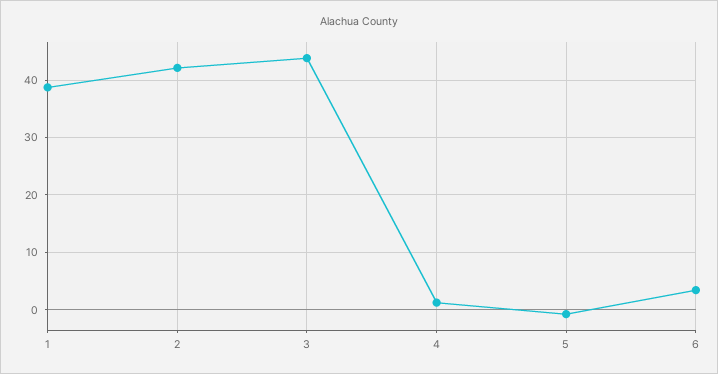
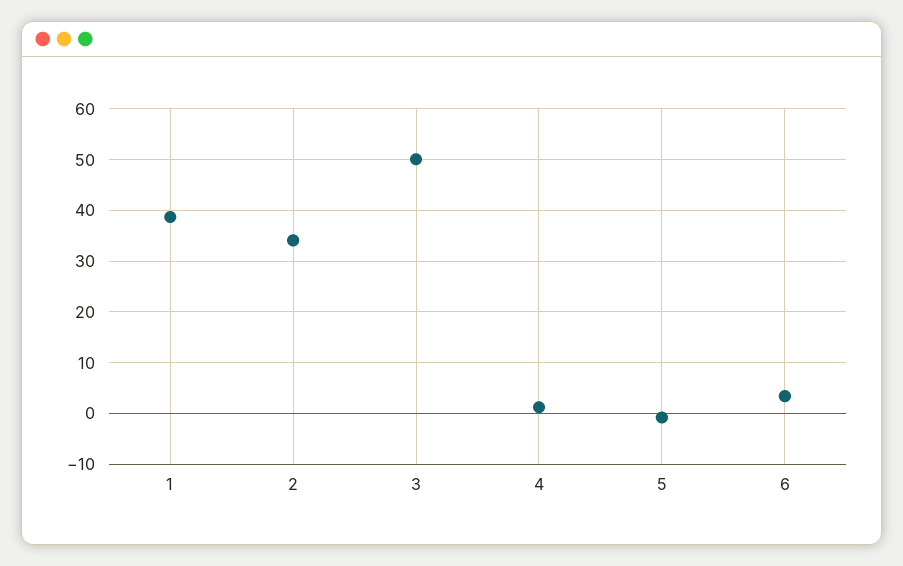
2: 42 -> 34
3: 44 -> 50

